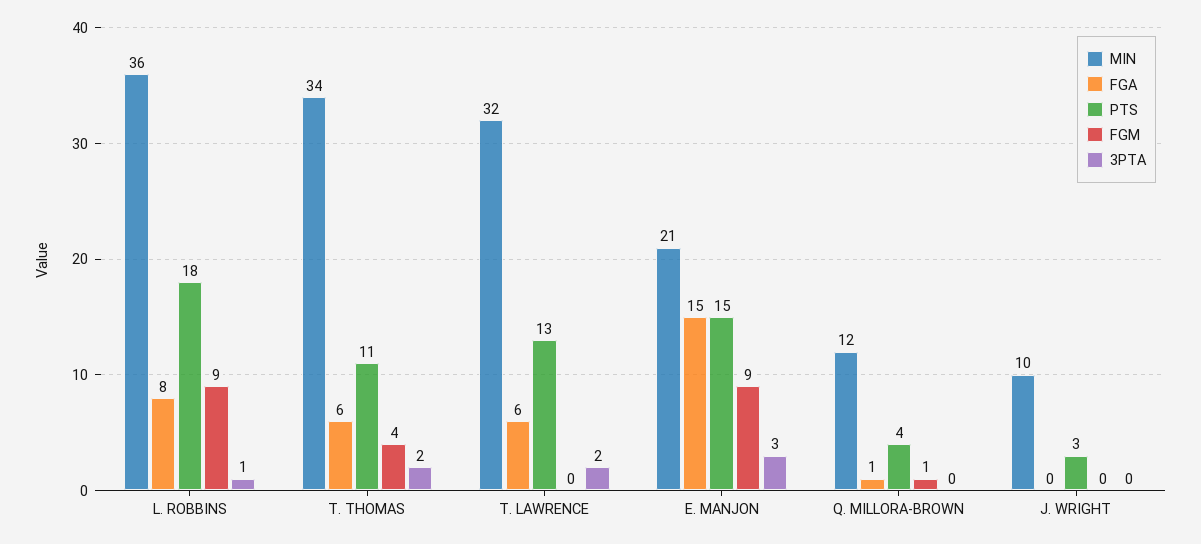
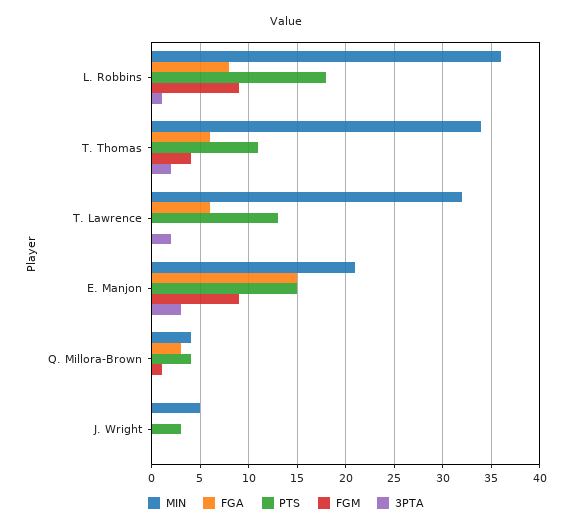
MIN, Q. MILLORA-BROWN: 12 -> 4
FGA, Q. MILLORA-BROWN: 1 -> 3
MIN, J. WRIGHT: 10 -> 5

